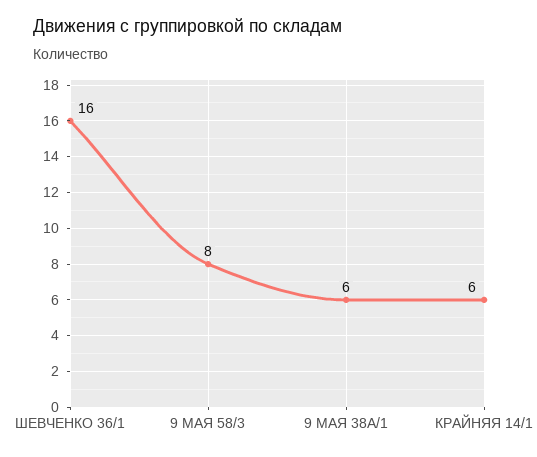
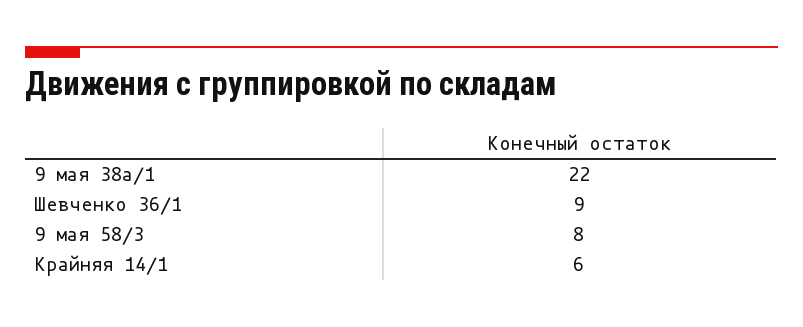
ШЕВЧЕНКО 36/1: 16 -> 9
9 МАЯ 38А/1: 6 -> 22

